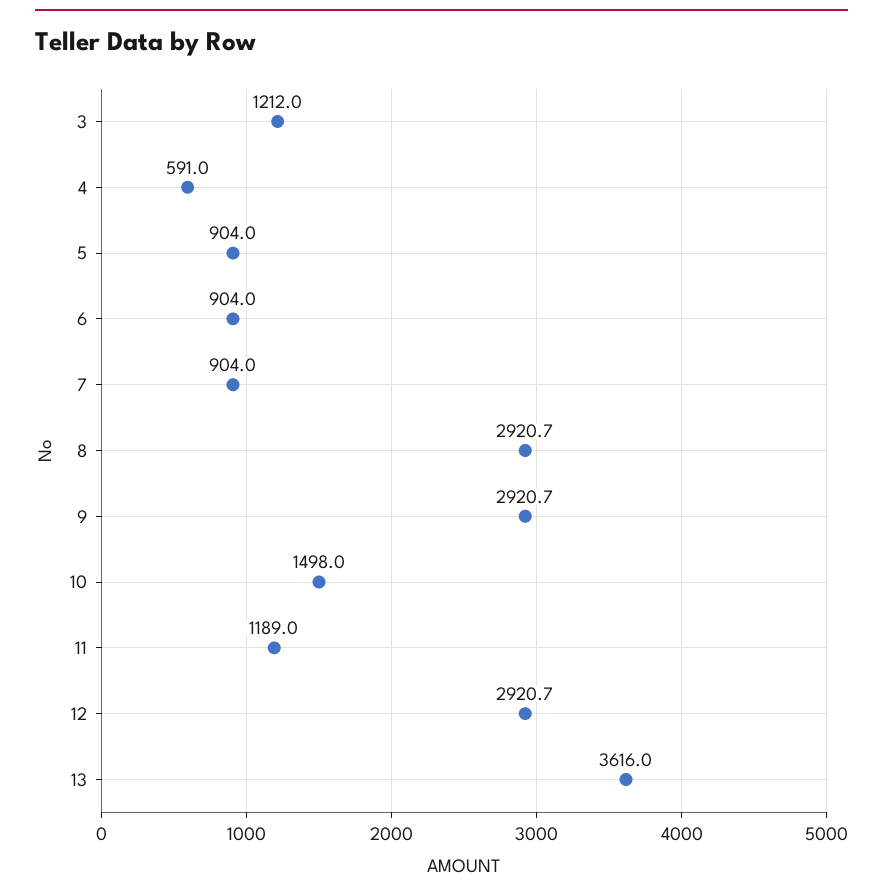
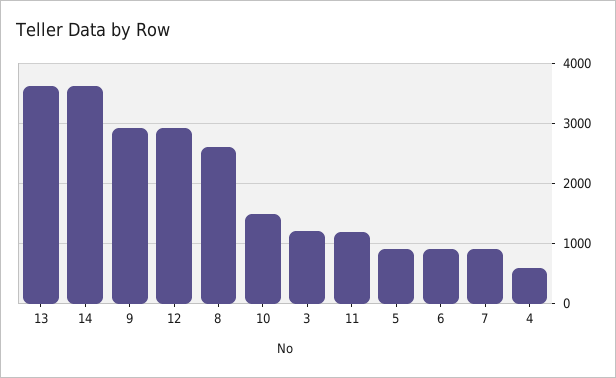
8: 2920.7 -> 2600
14: none -> 3600

